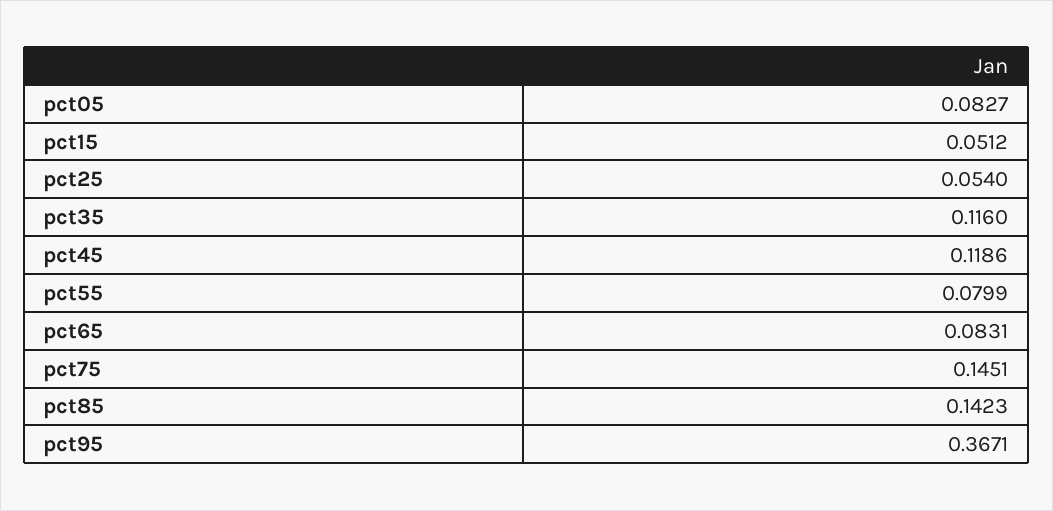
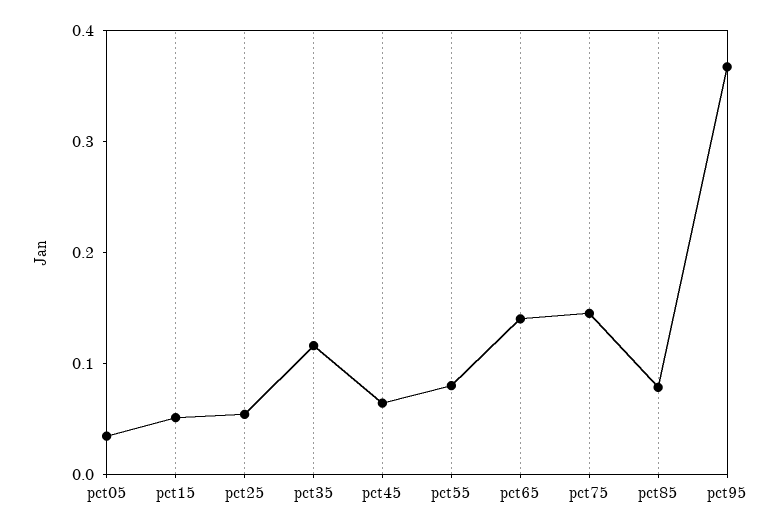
pct05: 0.0827 -> 0.04
pct45: 0.1186 -> 0.06
pct65: 0.0831 -> 0.14
pct85: 0.1423 -> 0.08

